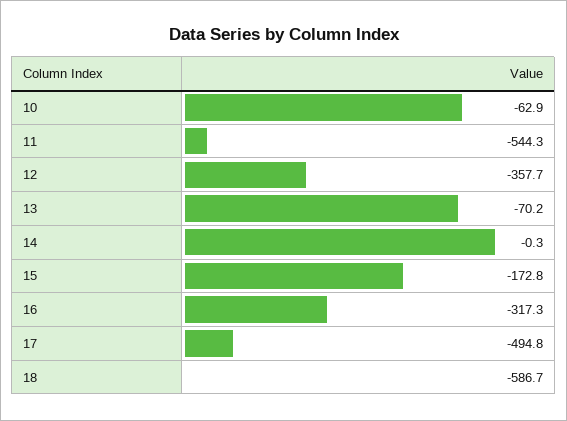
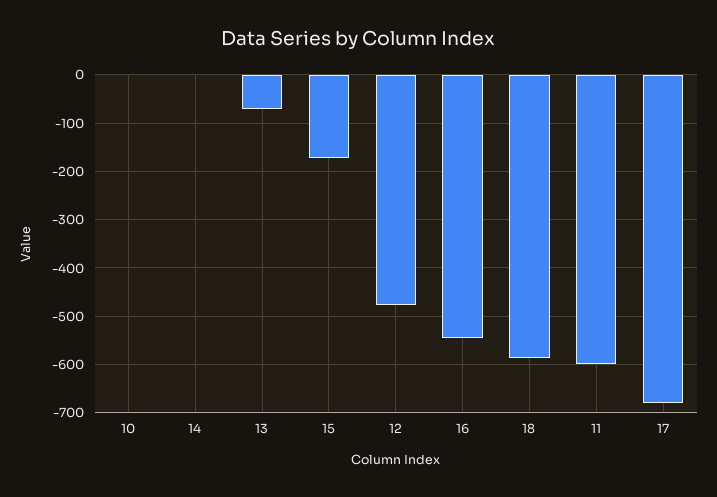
10: -62.9 -> 0
11: -544.3 -> -600
12: -357.7 -> -480
16: -317.3 -> -540
17: -494.8 -> -680

